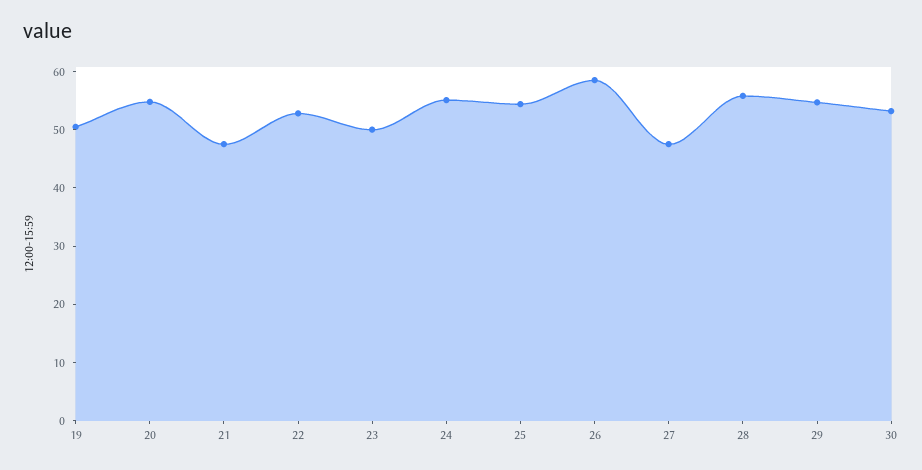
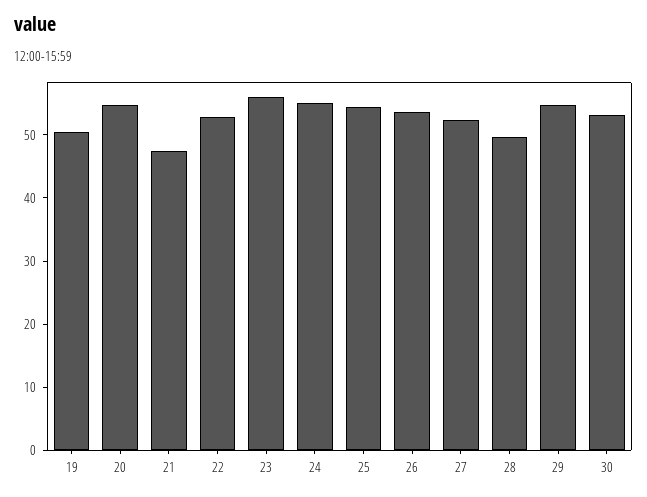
23: 50 -> 56
26: 58 -> 54
27: 48 -> 52
28: 56 -> 50

